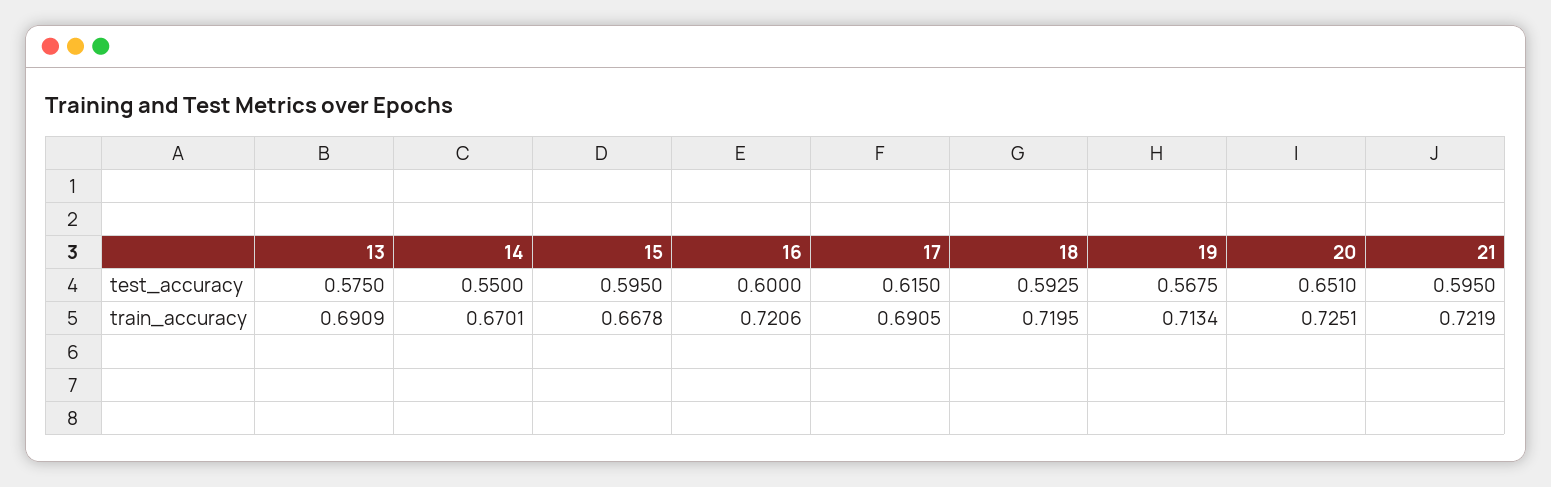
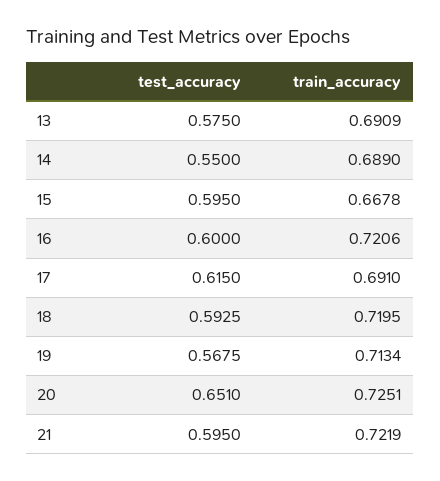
14, train_accuracy: 0.6701 -> 0.689
17, train_accuracy: 0.6905 -> 0.691

